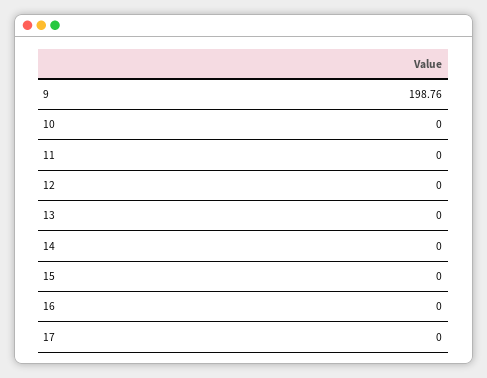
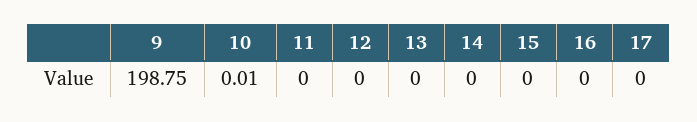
9: 198.76 -> 198.75
10: 0 -> 0.01

